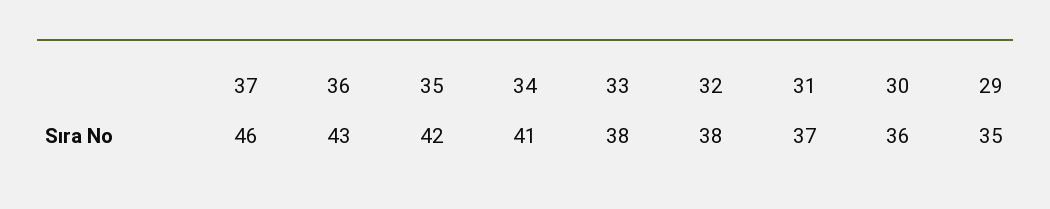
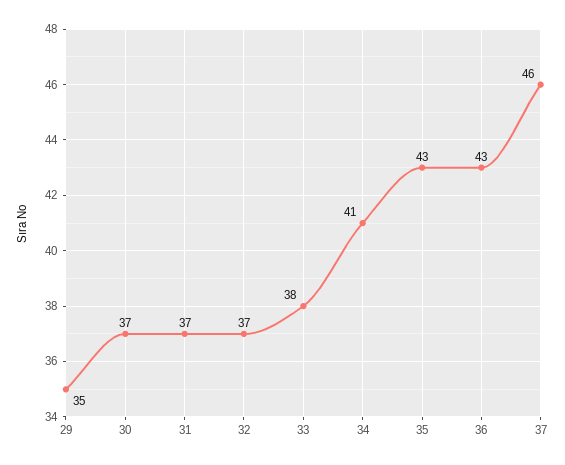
35: 42 -> 43
32: 38 -> 37
30: 36 -> 37

